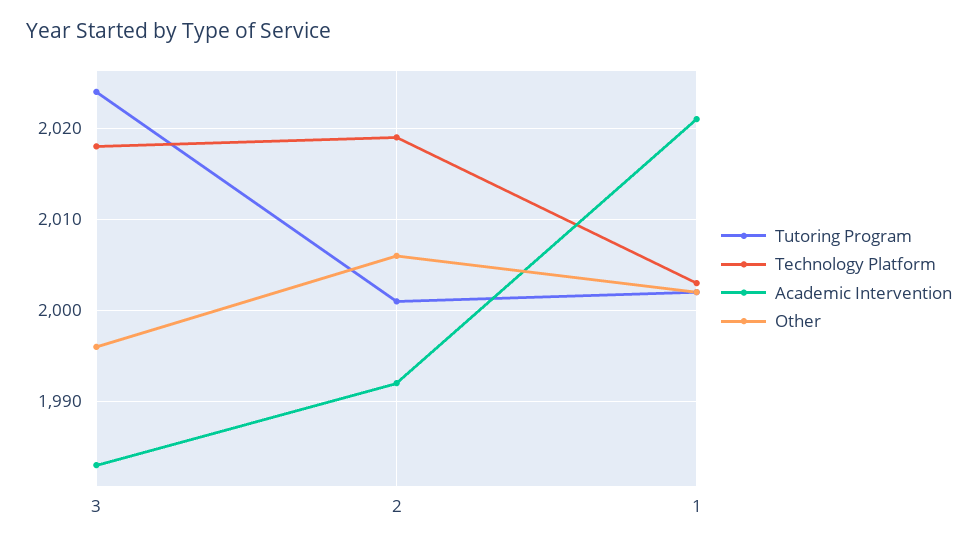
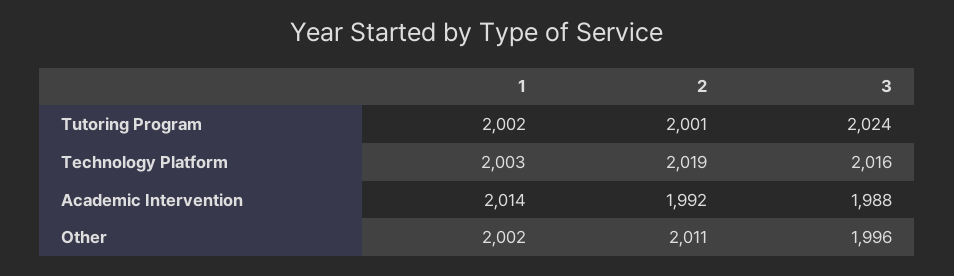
Technology Platform, 3: 2018 -> 2016
Academic Intervention, 3: 1983 -> 1988
Other, 2: 2006 -> 2011
Academic Intervention, 1: 2021 -> 2014

